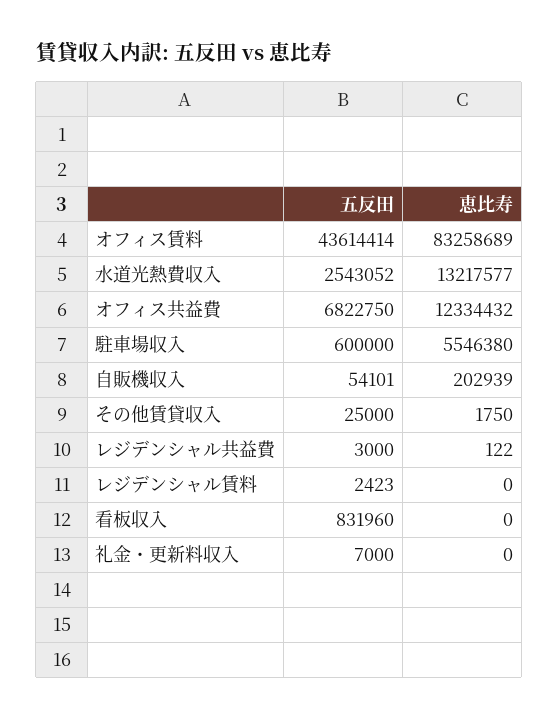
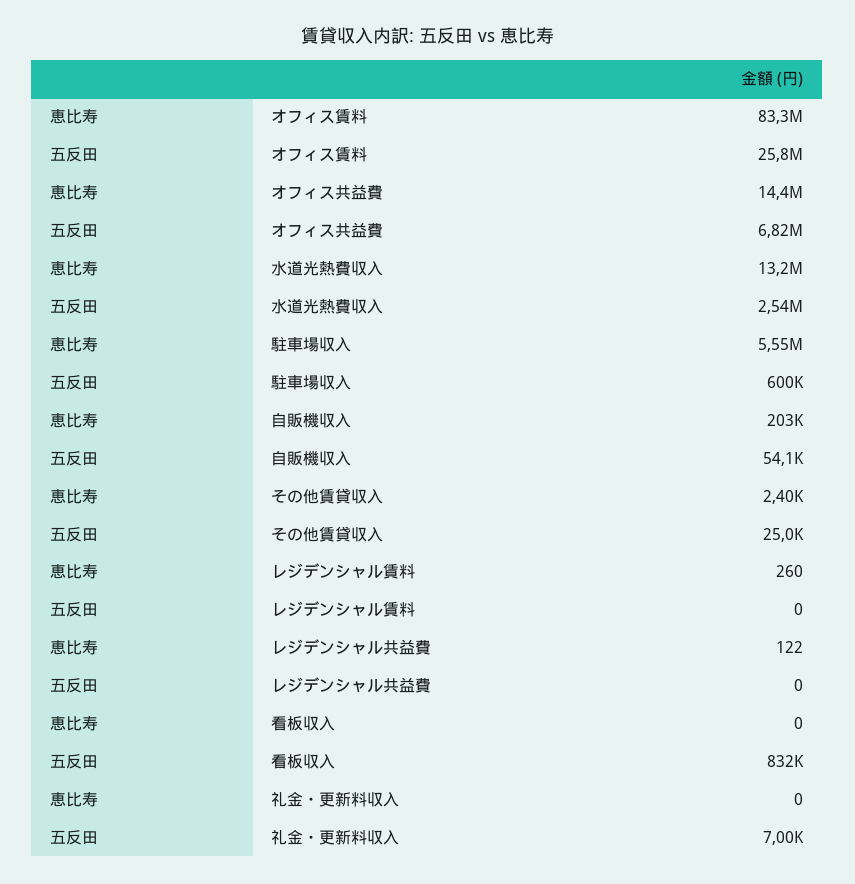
五反田, オフィス賃料: 43614414 -> 25800000
恵比寿, オフィス共益費: 12334432 -> 14400000
恵比寿, その他賃貸収入: 1750 -> 2400
五反田, レジデンシャル共益費: 3000 -> 0
五反田, レジデンシャル賃料: 2423 -> 0
恵比寿, レジデンシャル賃料: 0 -> 260

